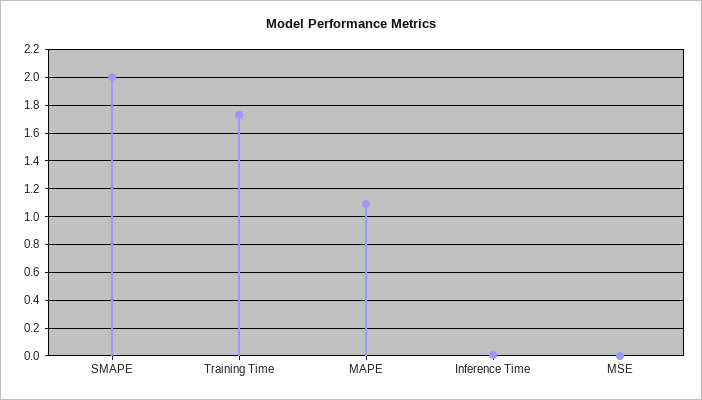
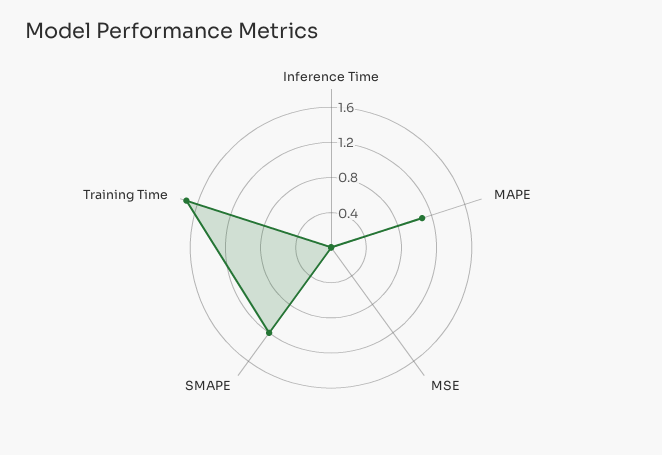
SMAPE: 2 -> 1.2

